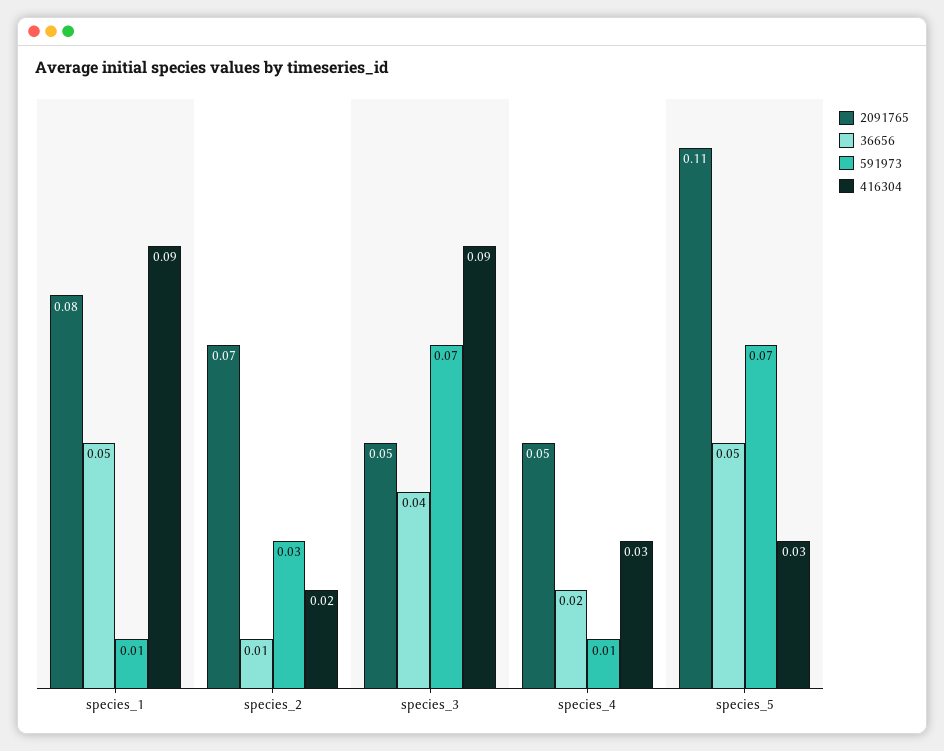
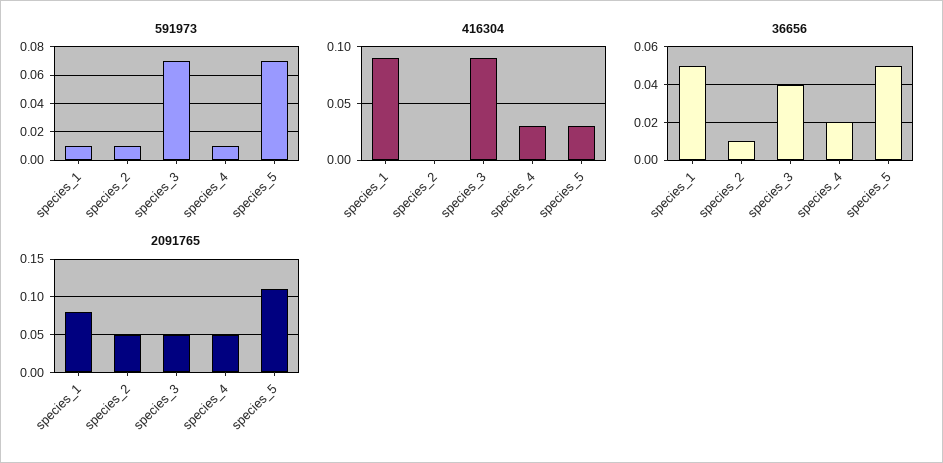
2091765, species_2: 0.07 -> 0.05
591973, species_2: 0.03 -> 0.01
416304, species_2: 0.02 -> 0

